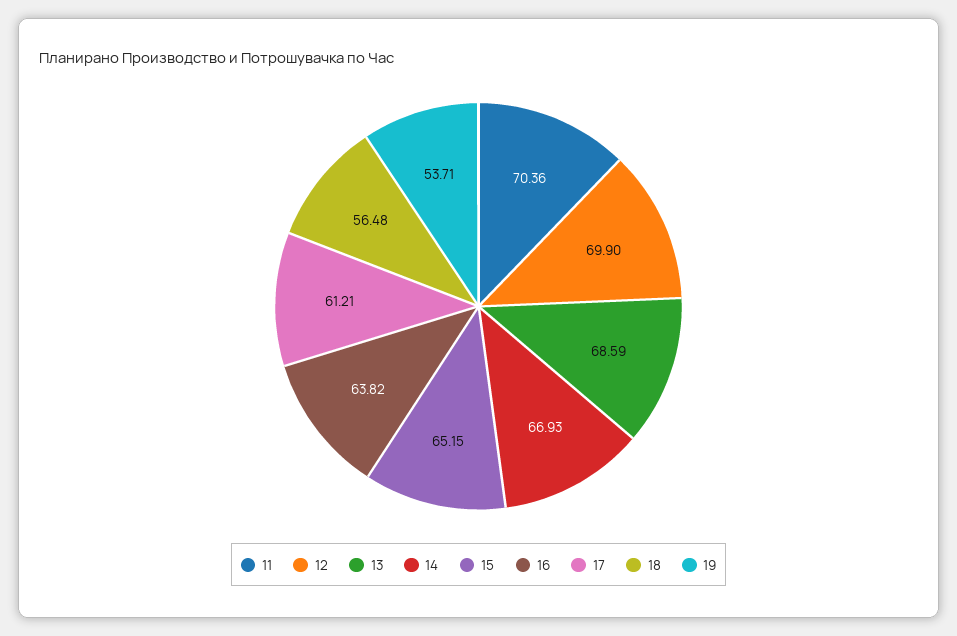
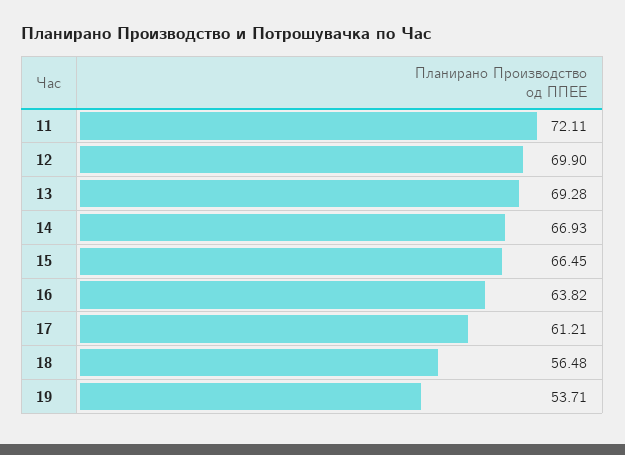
11: 70.36 -> 72.11
13: 68.59 -> 69.28
15: 65.15 -> 66.45

